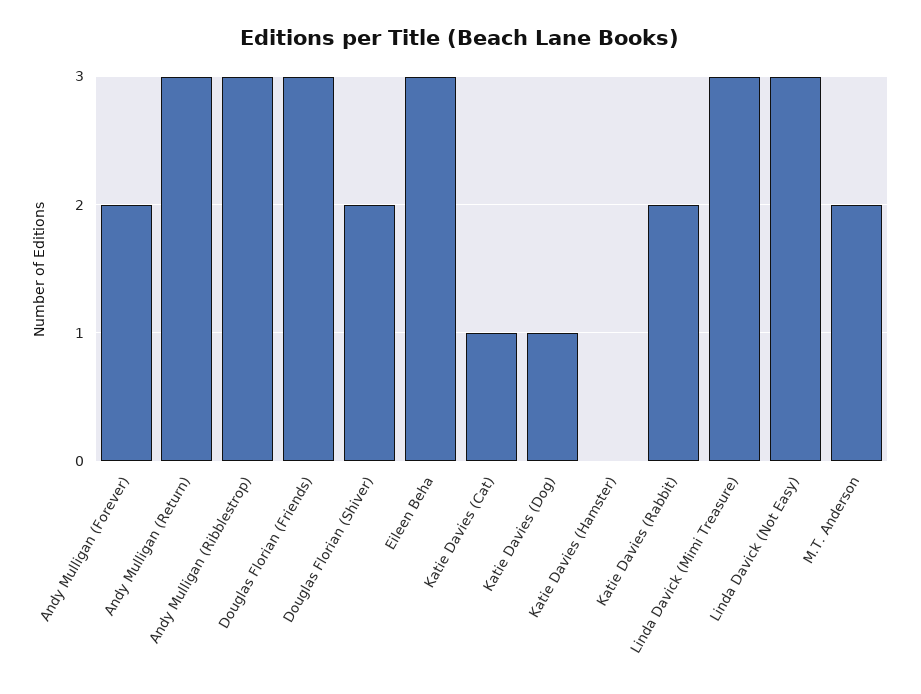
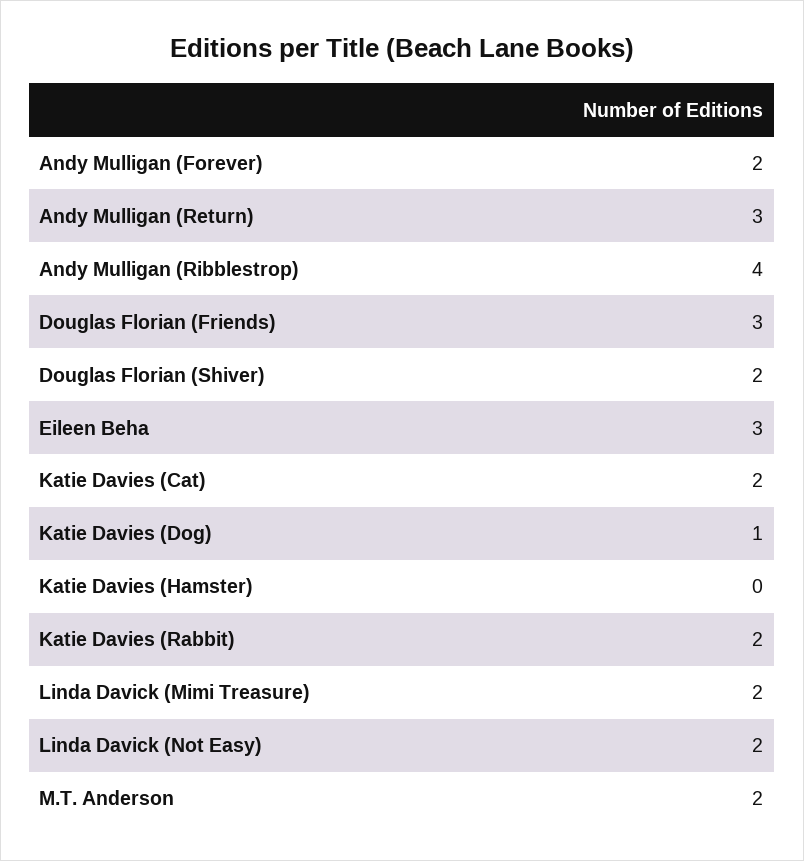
Andy Mulligan (Ribblestrop): 3 -> 4
Katie Davies (Cat): 1 -> 2
Linda Davick (Mimi Treasure): 3 -> 2
Linda Davick (Not Easy): 3 -> 2

